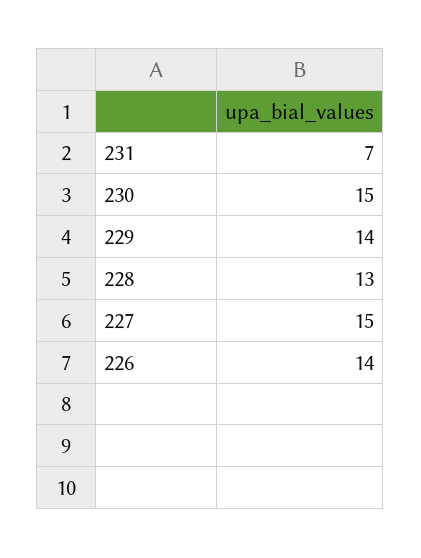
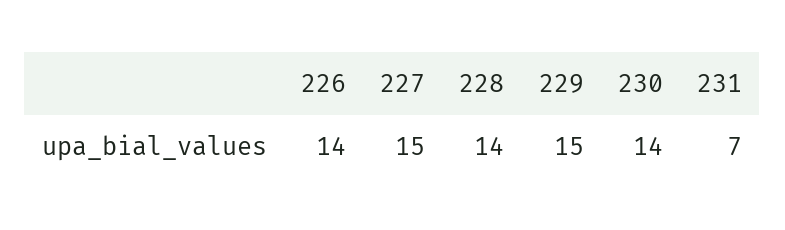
230: 15 -> 14
229: 14 -> 15
228: 13 -> 14

